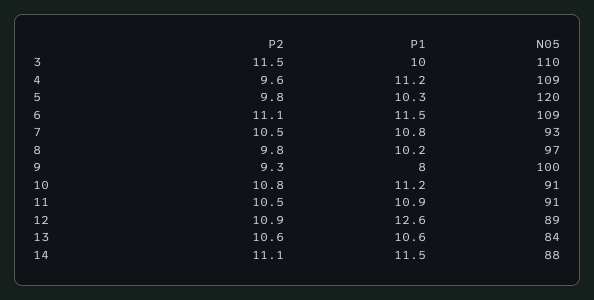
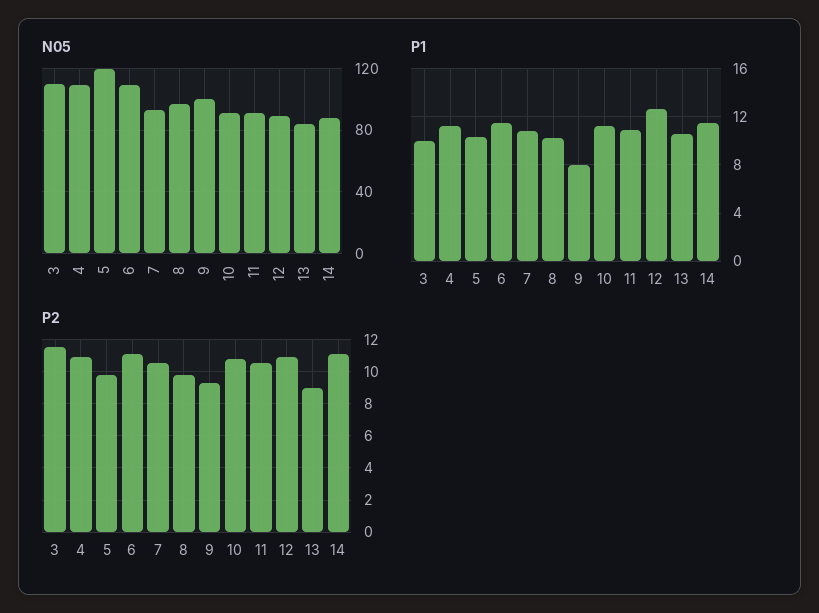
P2, 4: 9.6 -> 11
P2, 13: 10.6 -> 9

